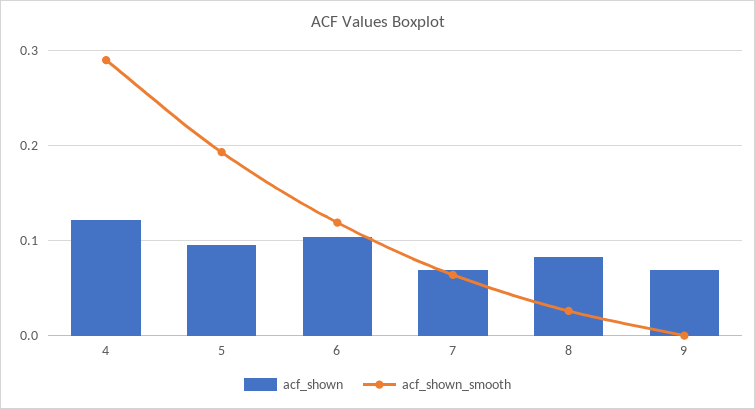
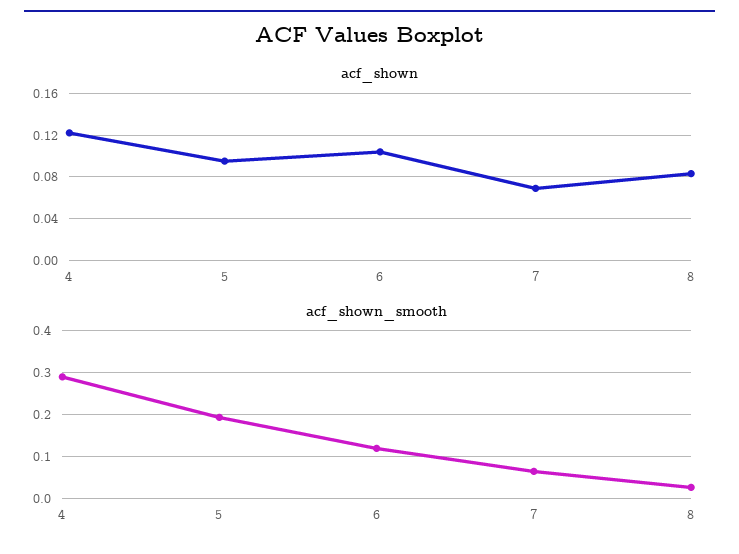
acf_shown, 9: 0.07 -> none
acf_shown_smooth, 9: 0 -> none

